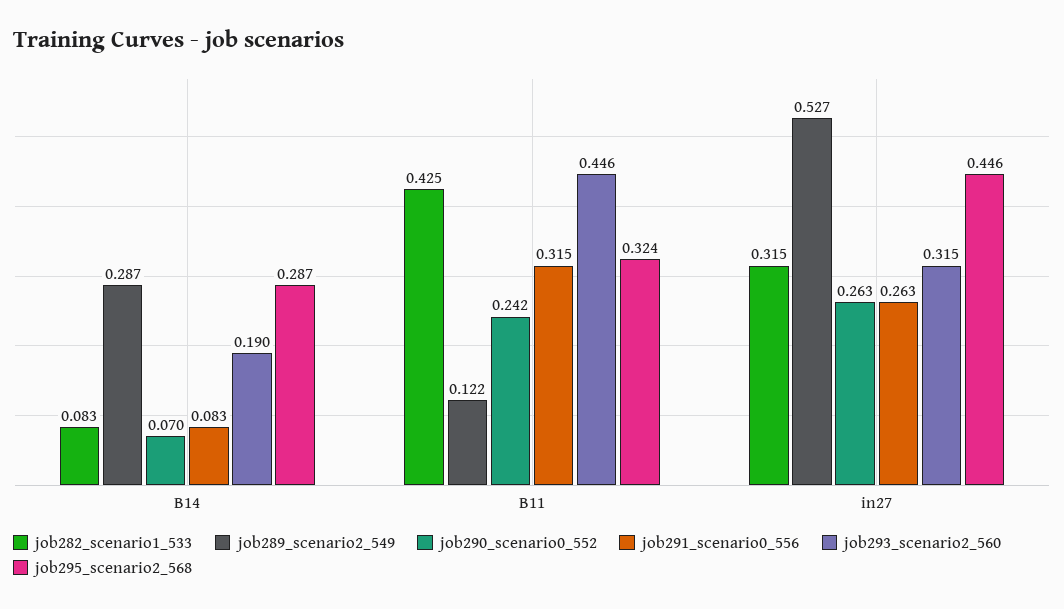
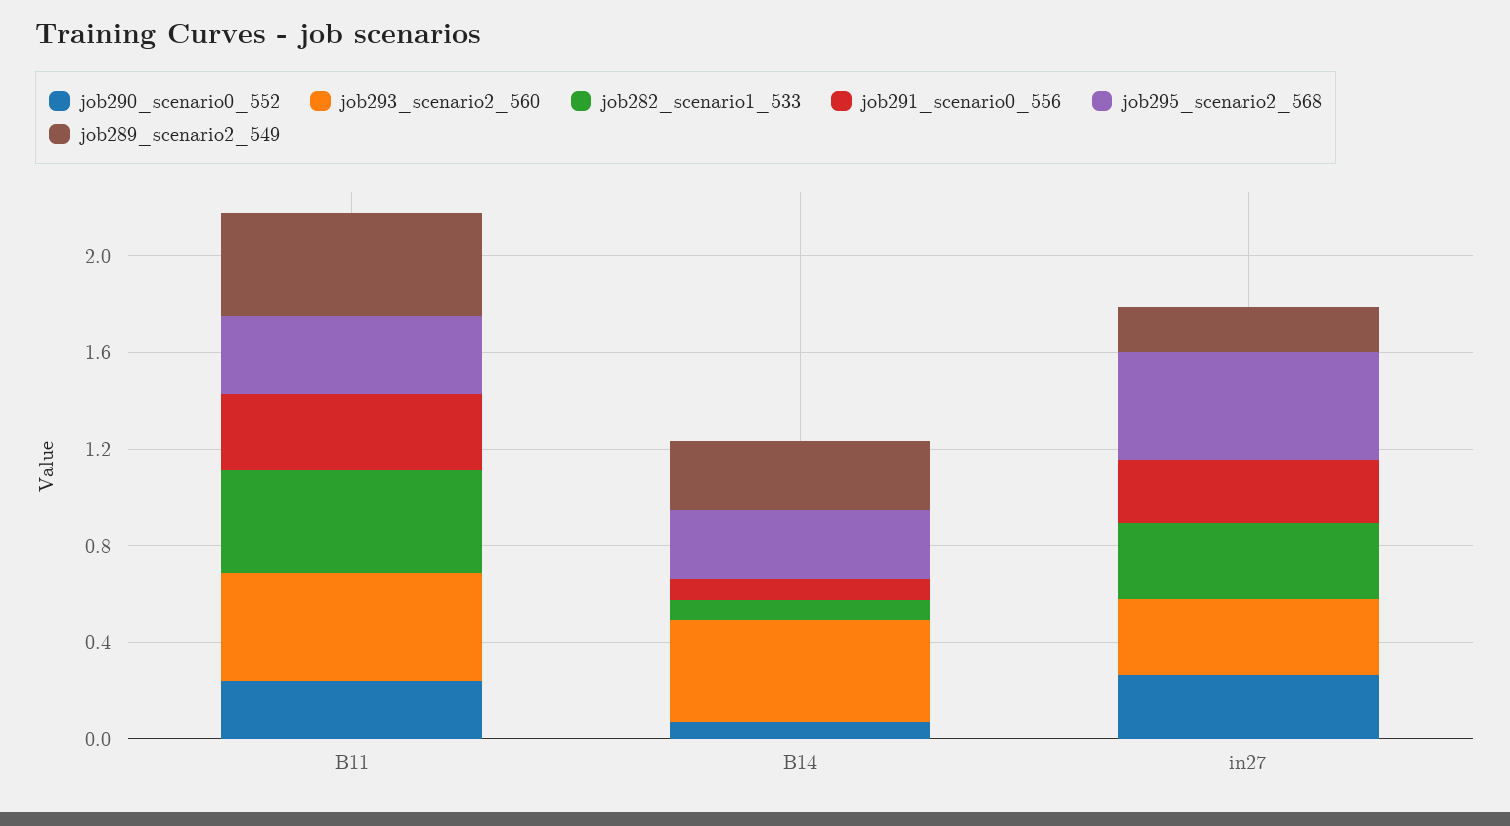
job293_scenario2_560, B14: 0.19 -> 0.4
job289_scenario2_549, B11: 0.122 -> 0.4
job289_scenario2_549, in27: 0.527 -> 0.2

